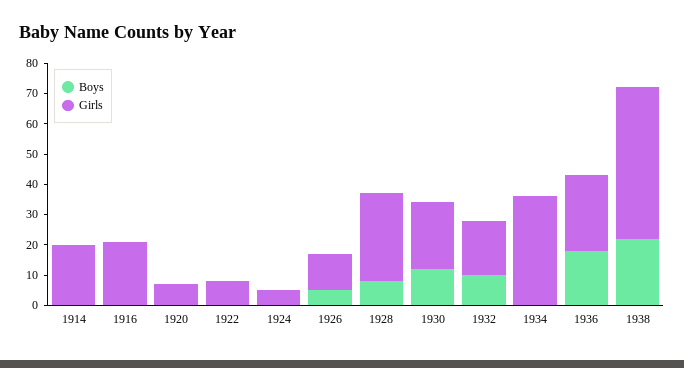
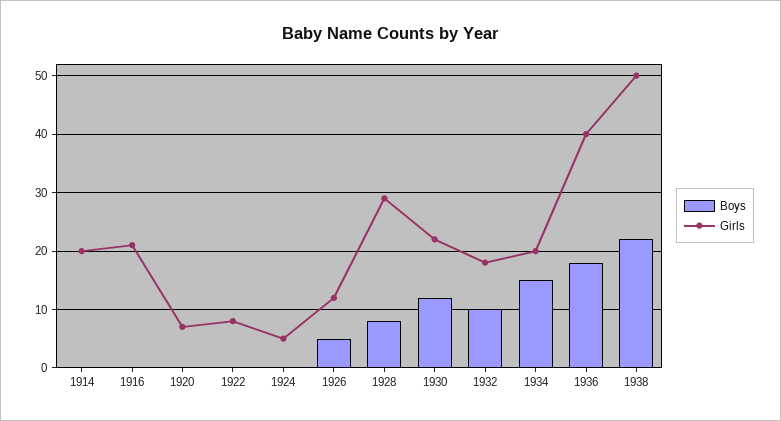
Boys, 1934: 0 -> 15
Girls, 1934: 35 -> 20
Girls, 1936: 25 -> 40

